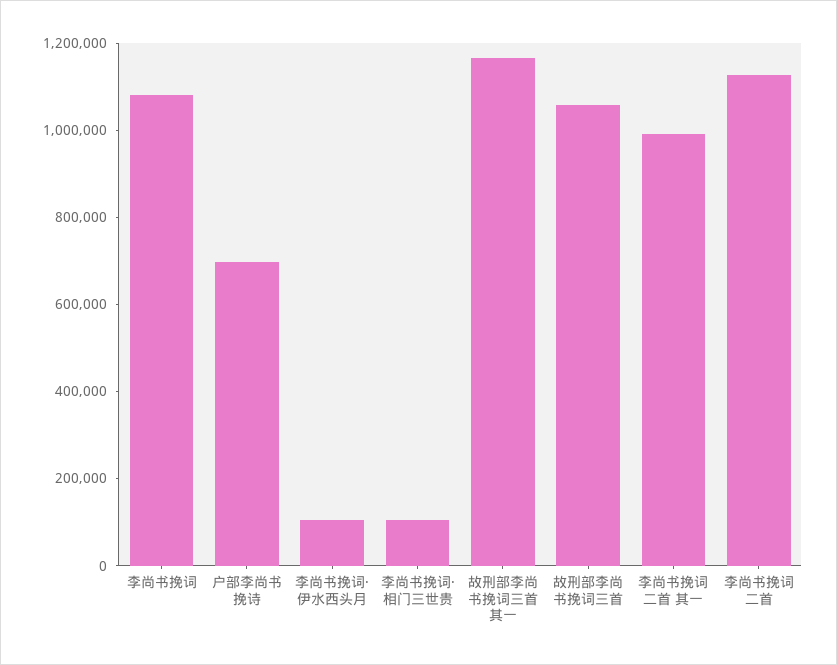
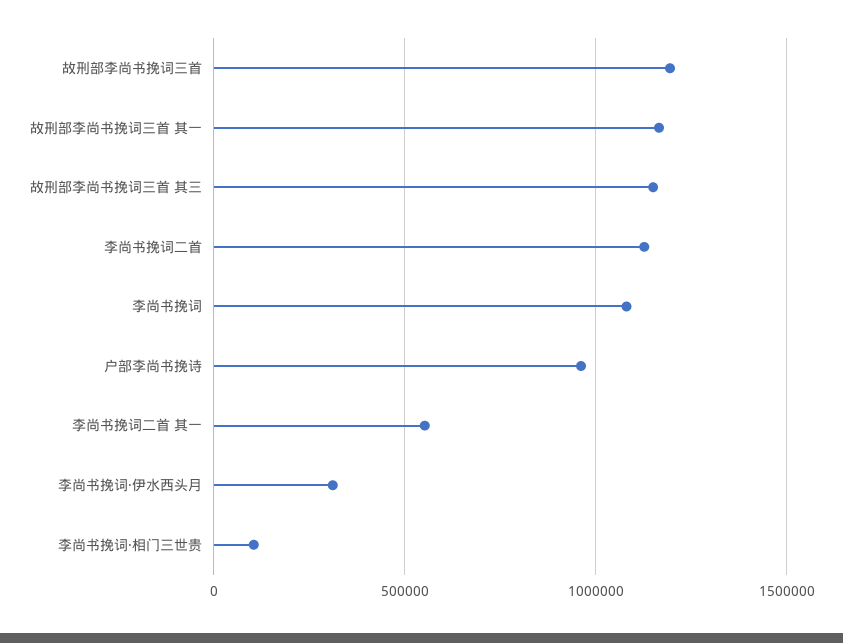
户部李尚书挽诗: 700000 -> 950000
李尚书挽词·伊水西头月: 100000 -> 300000
故刑部李尚书挽词三首: 1050000 -> 1200000
李尚书挽词二首 其一: 1000000 -> 550000
故刑部李尚书挽词三首 其三: none -> 1150000

